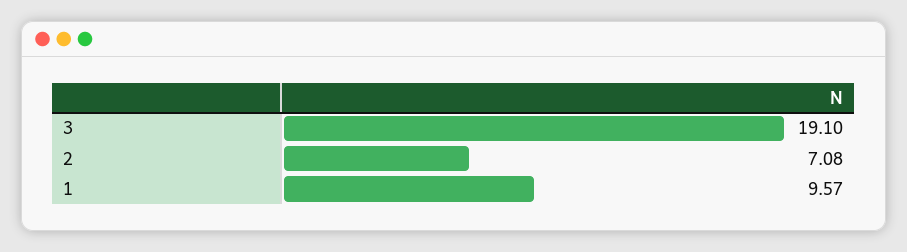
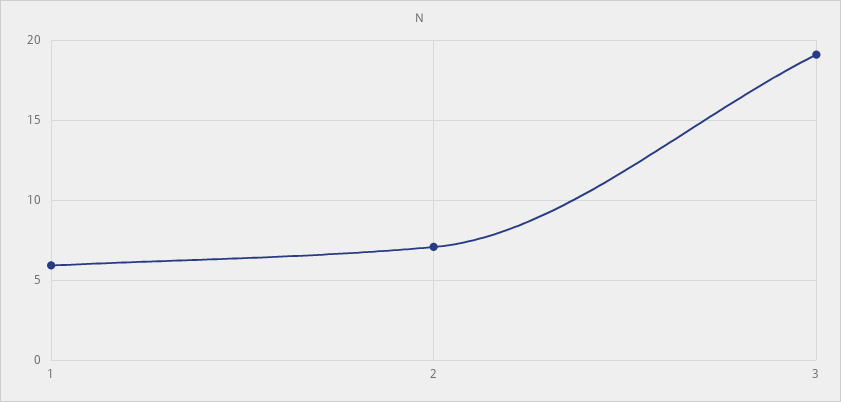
1: 9.57 -> 6

